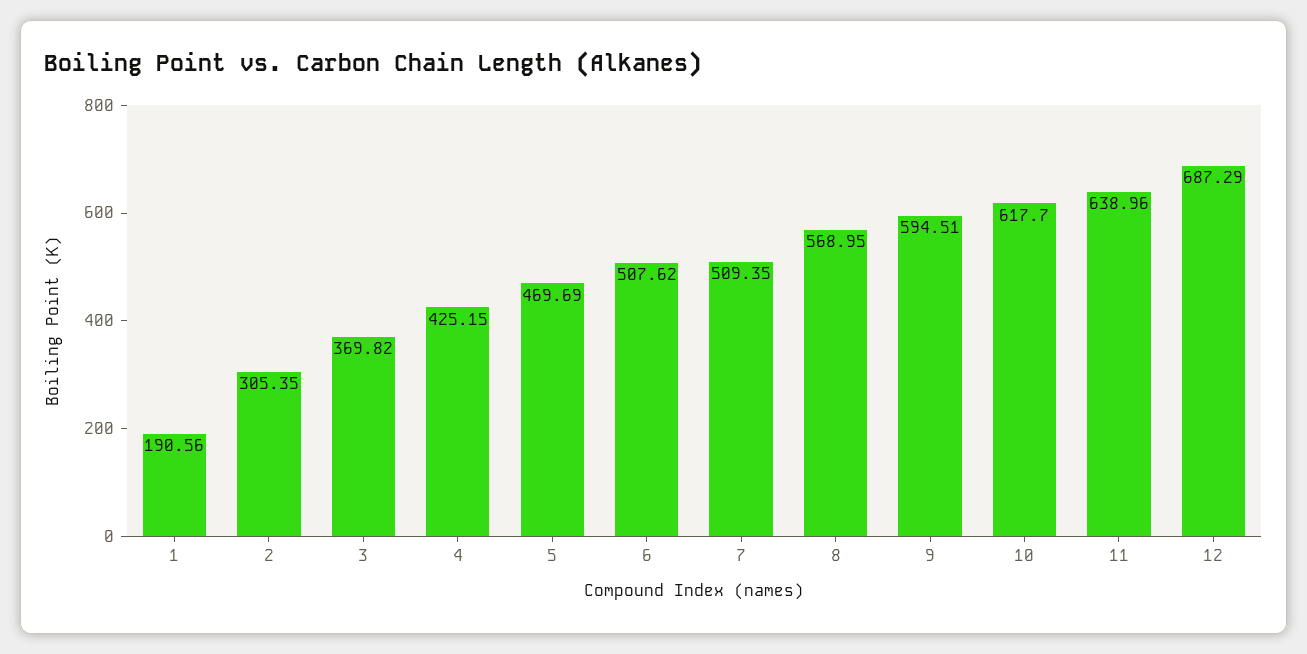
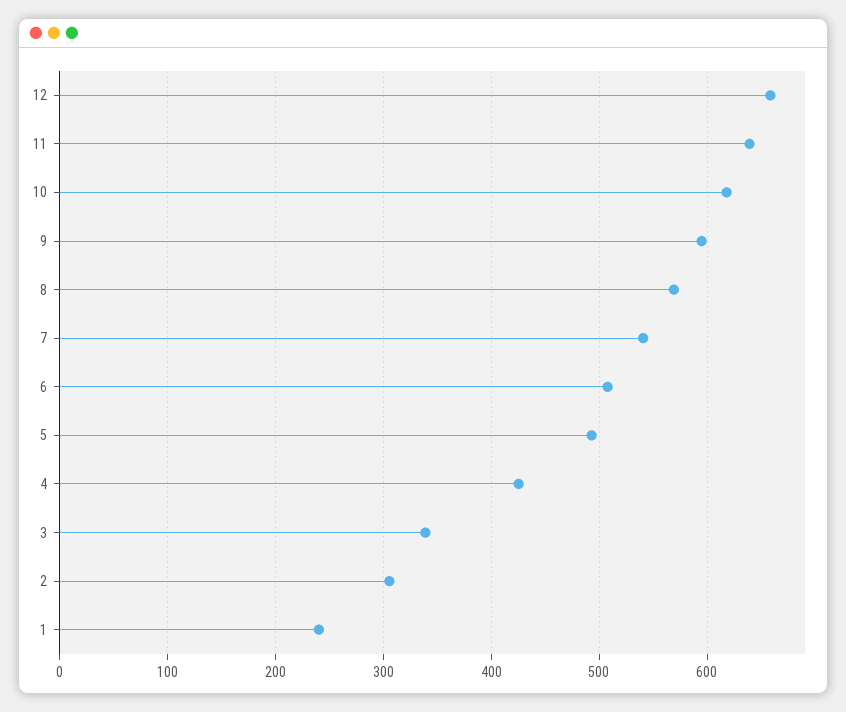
1: 190.56 -> 240
3: 369.82 -> 340
5: 469.69 -> 490
7: 509.35 -> 540
12: 687.29 -> 660

